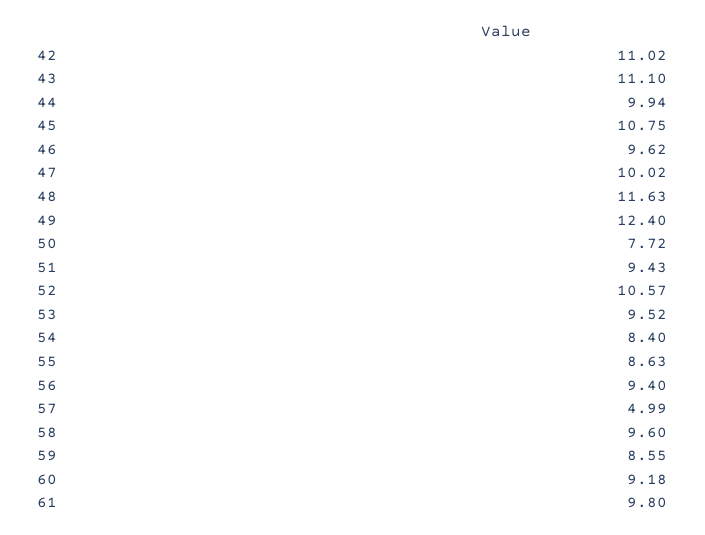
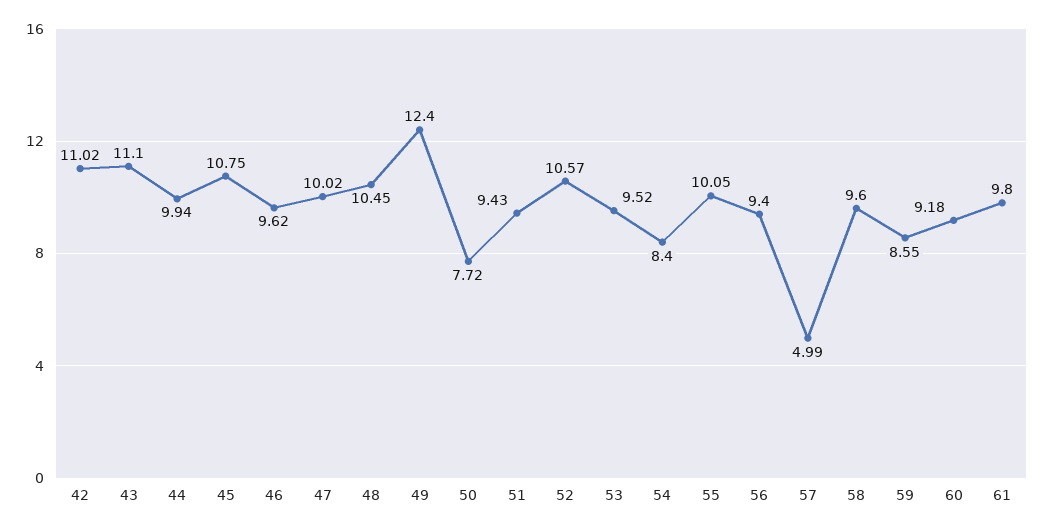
48: 11.63 -> 10.45
55: 8.63 -> 10.05

